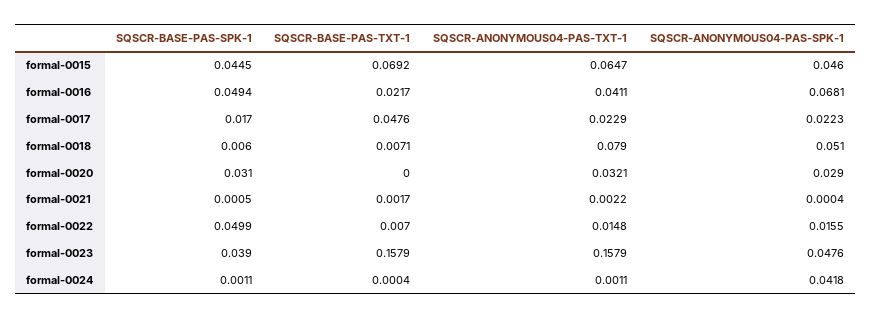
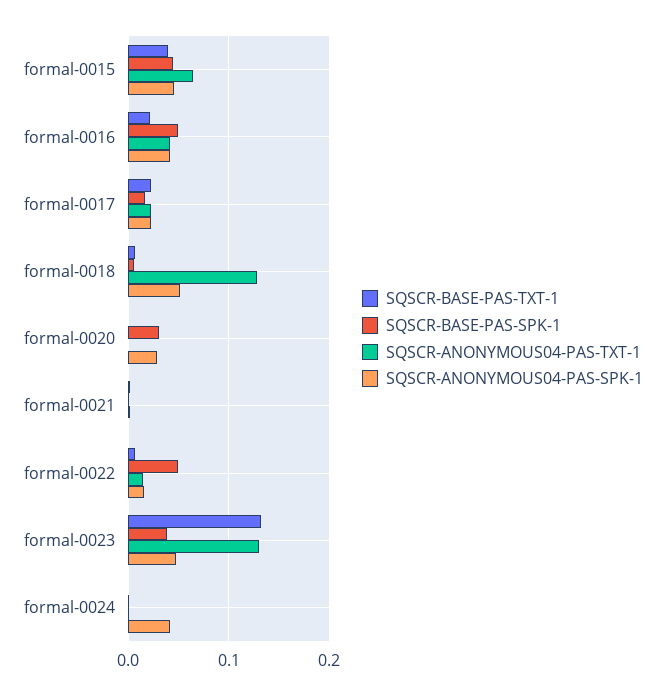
SQSCR-BASE-PAS-TXT-1, formal-0015: 0.0692 -> 0.04
SQSCR-ANONYMOUS04-PAS-SPK-1, formal-0016: 0.0681 -> 0.04
SQSCR-BASE-PAS-TXT-1, formal-0017: 0.0476 -> 0.02
SQSCR-ANONYMOUS04-PAS-TXT-1, formal-0018: 0.079 -> 0.13
SQSCR-ANONYMOUS04-PAS-TXT-1, formal-0020: 0.0321 -> 0
SQSCR-BASE-PAS-TXT-1, formal-0023: 0.1579 -> 0.13
SQSCR-ANONYMOUS04-PAS-TXT-1, formal-0023: 0.1579 -> 0.13

